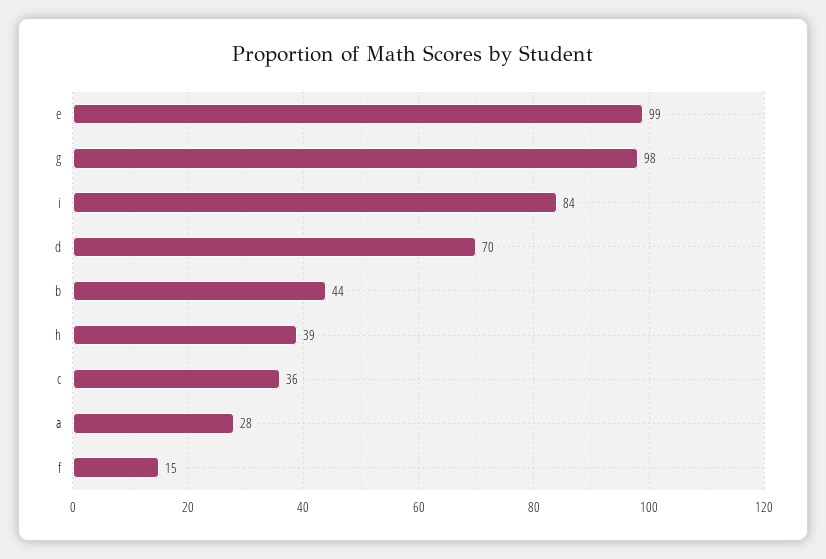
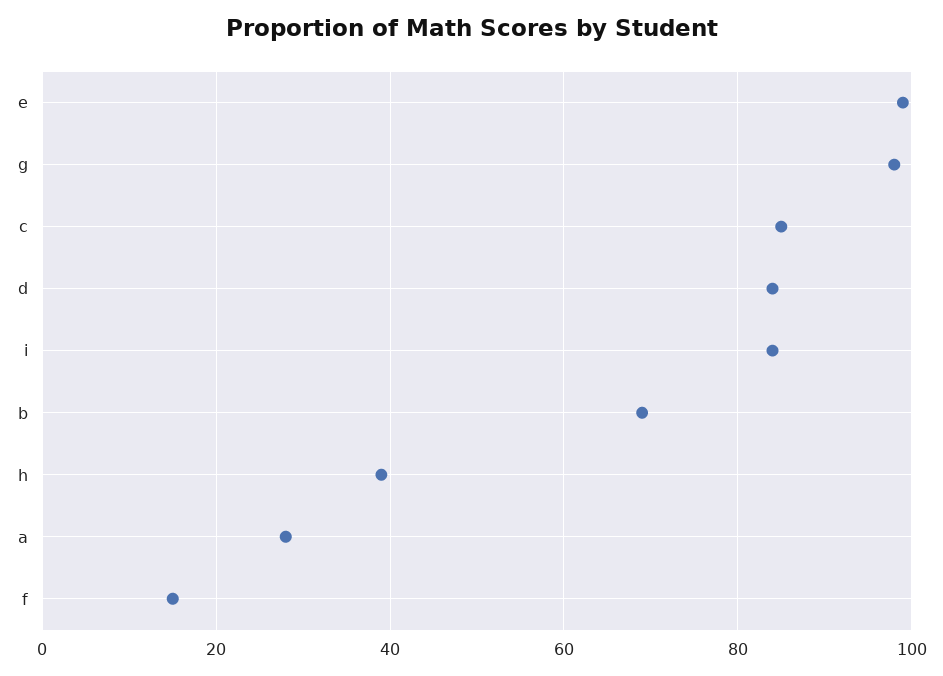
d: 70 -> 85
b: 44 -> 70
c: 36 -> 85

